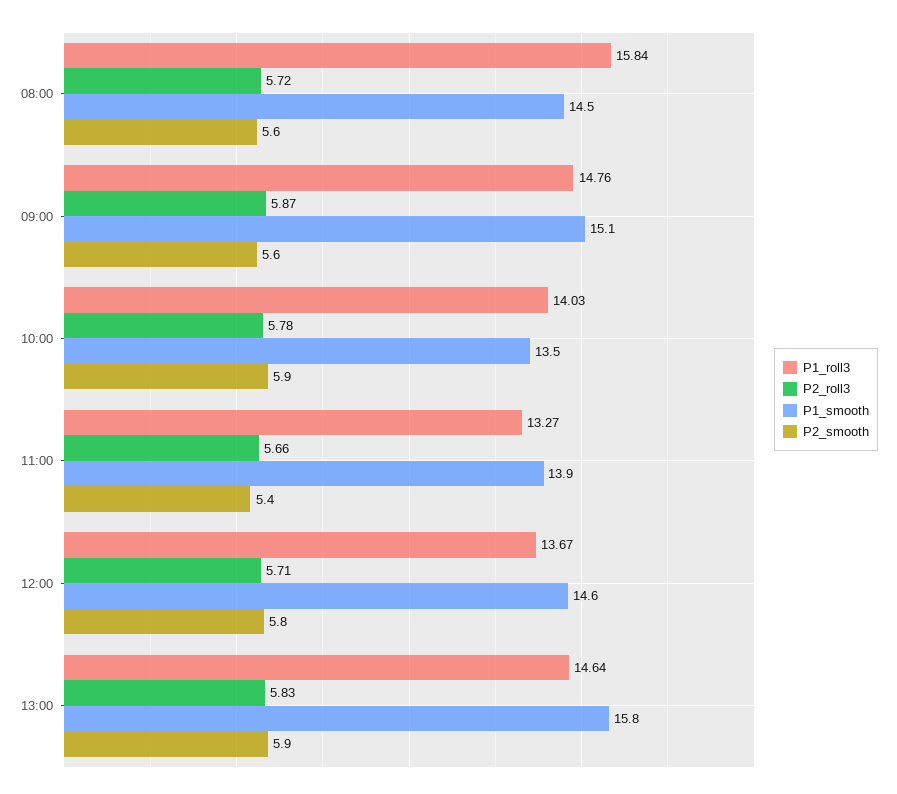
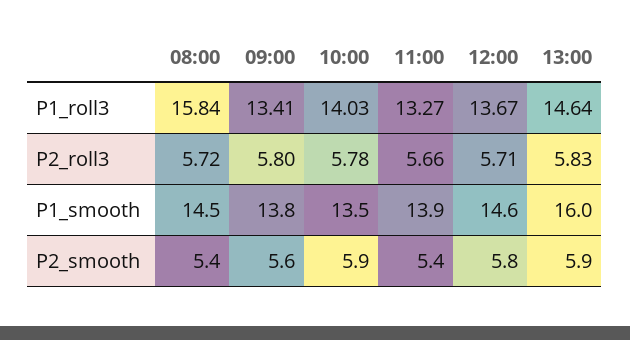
P2_smooth, 08:00: 5.6 -> 5.4
P1_roll3, 09:00: 14.76 -> 13.41
P2_roll3, 09:00: 5.87 -> 5.8
P1_smooth, 09:00: 15.1 -> 13.8
P1_smooth, 13:00: 15.8 -> 16

